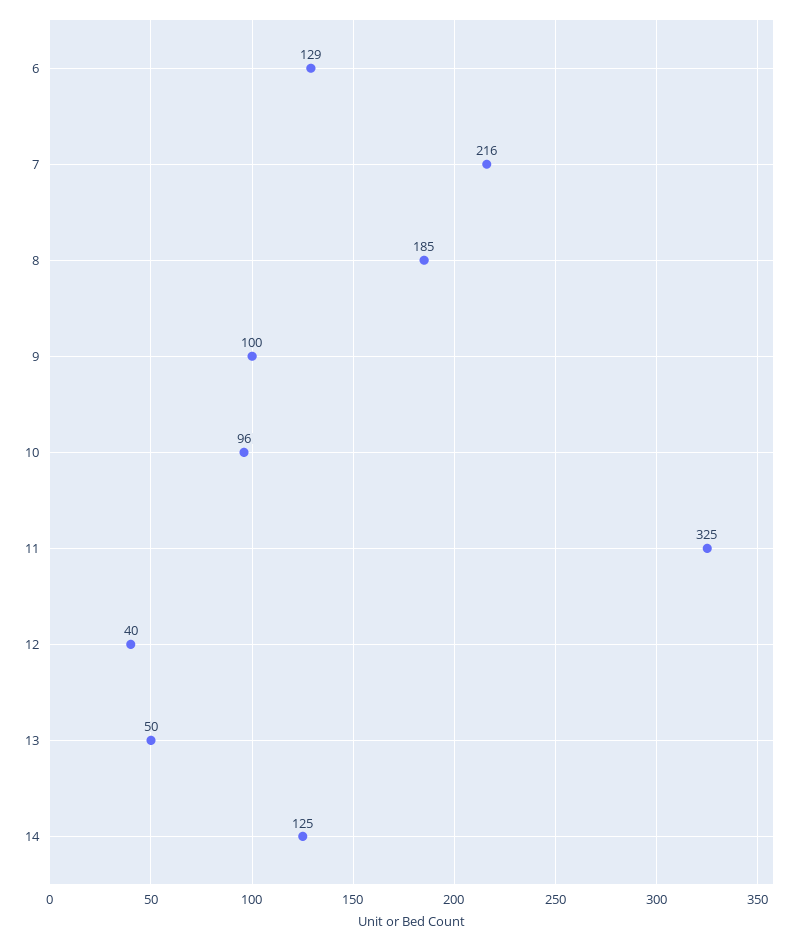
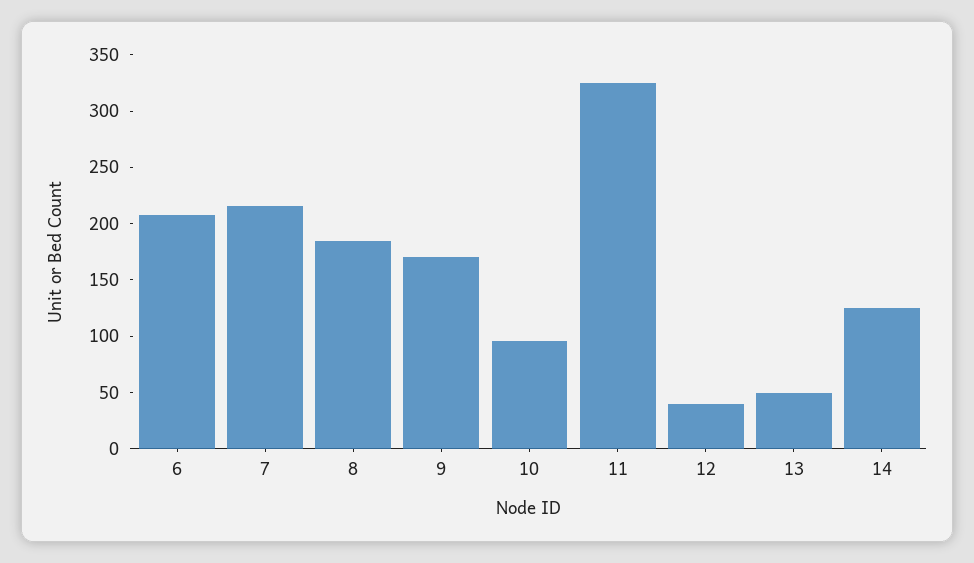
6: 129 -> 210
9: 100 -> 170

